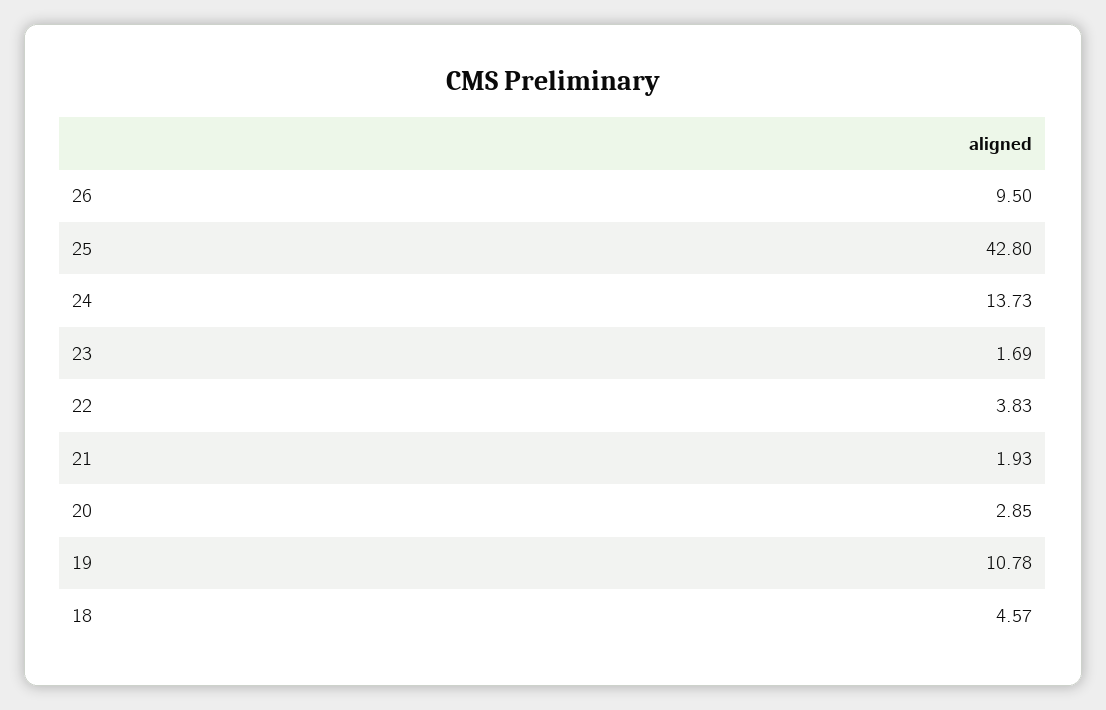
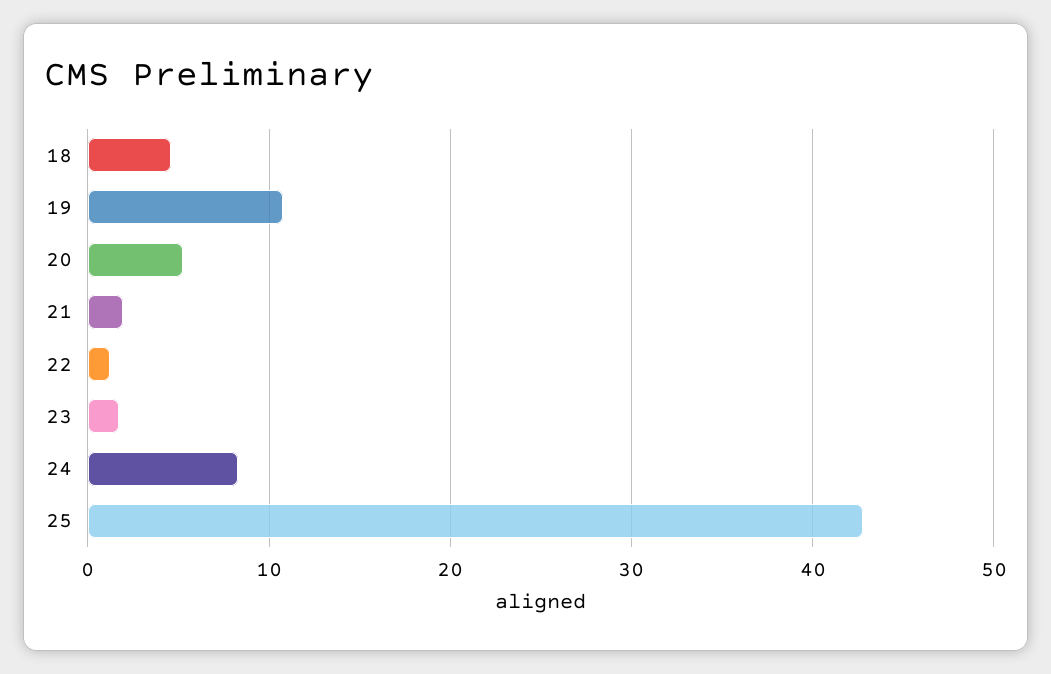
26: 9.5 -> none
24: 13.73 -> 8
22: 3.83 -> 1
20: 2.85 -> 5

